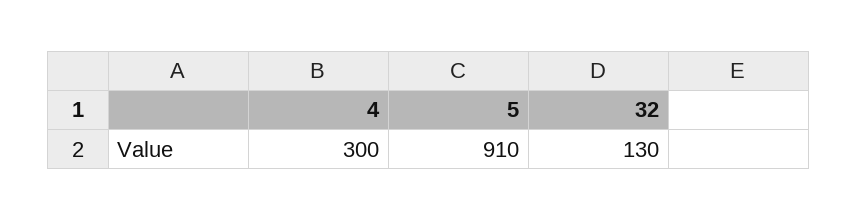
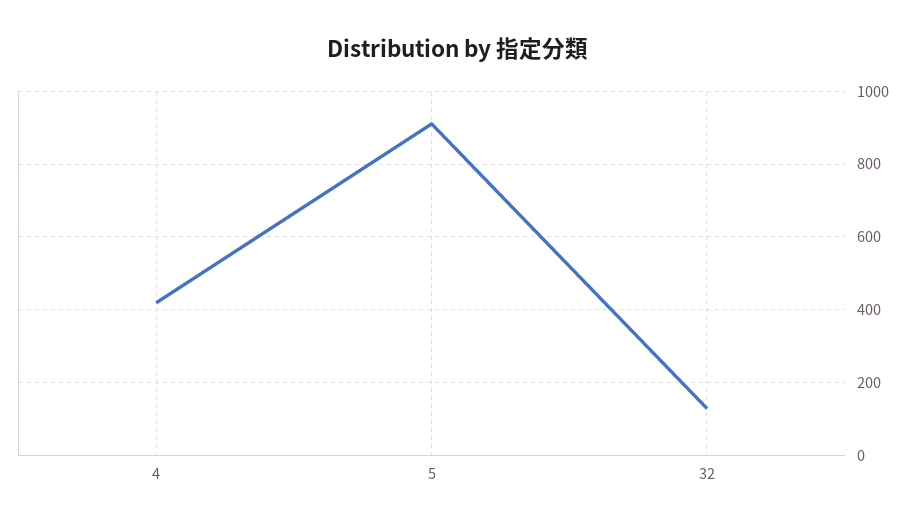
4: 300 -> 420

